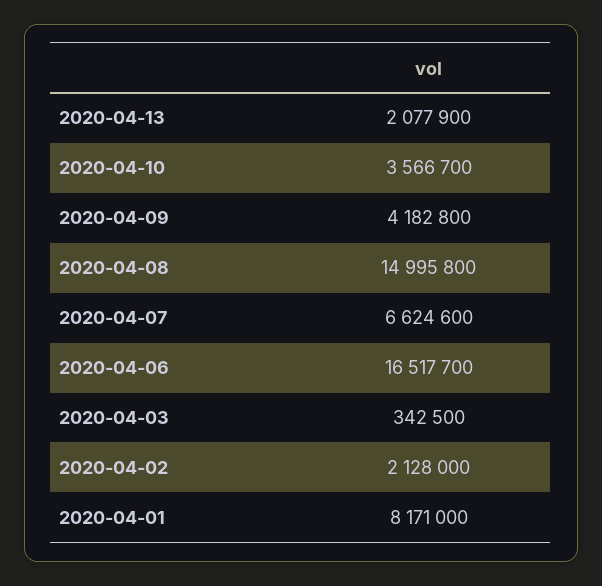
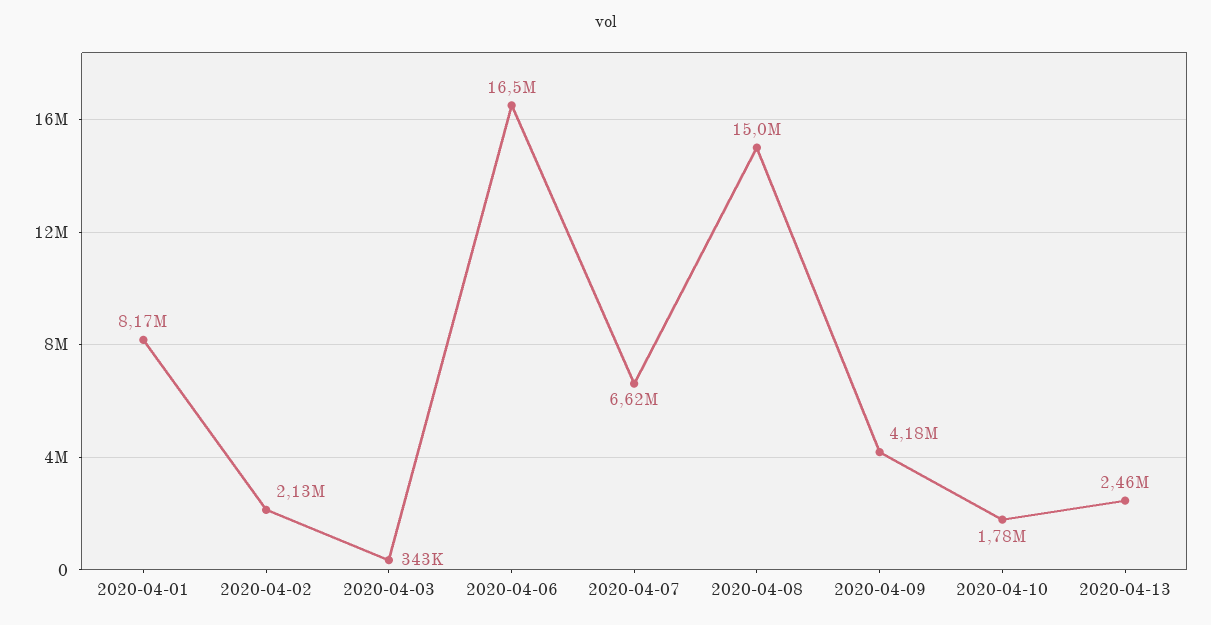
2020-04-13: 2077900 -> 2460000
2020-04-10: 3566700 -> 1780000

